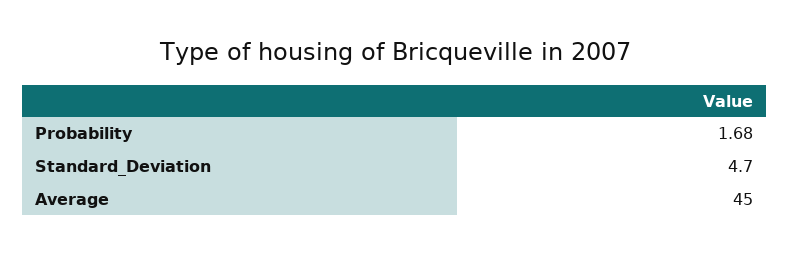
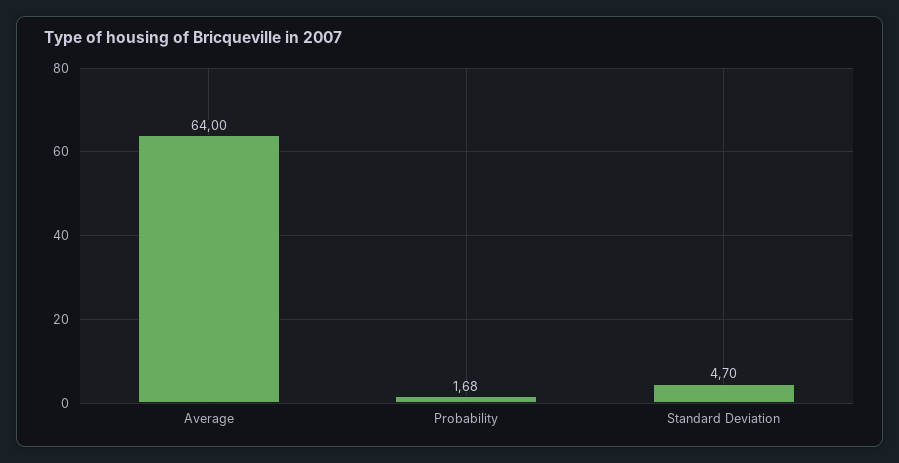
Average: 45 -> 64

